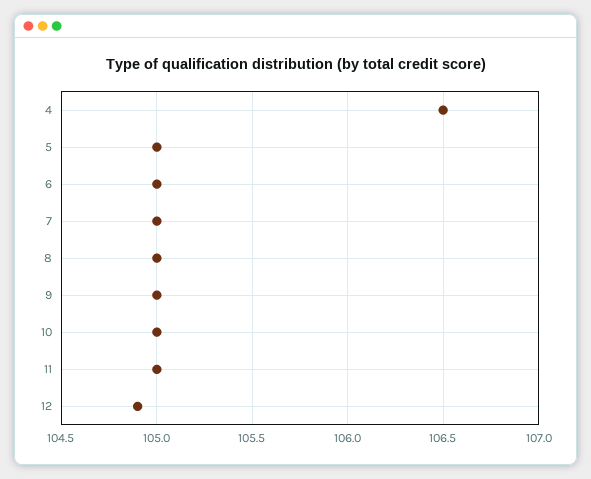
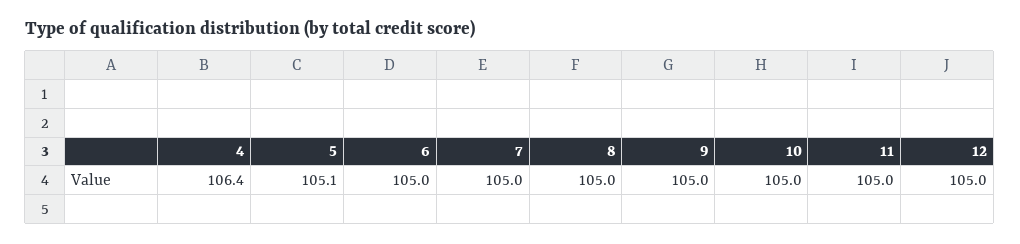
4: 106.5 -> 106.4
5: 105 -> 105.1
12: 104.9 -> 105

